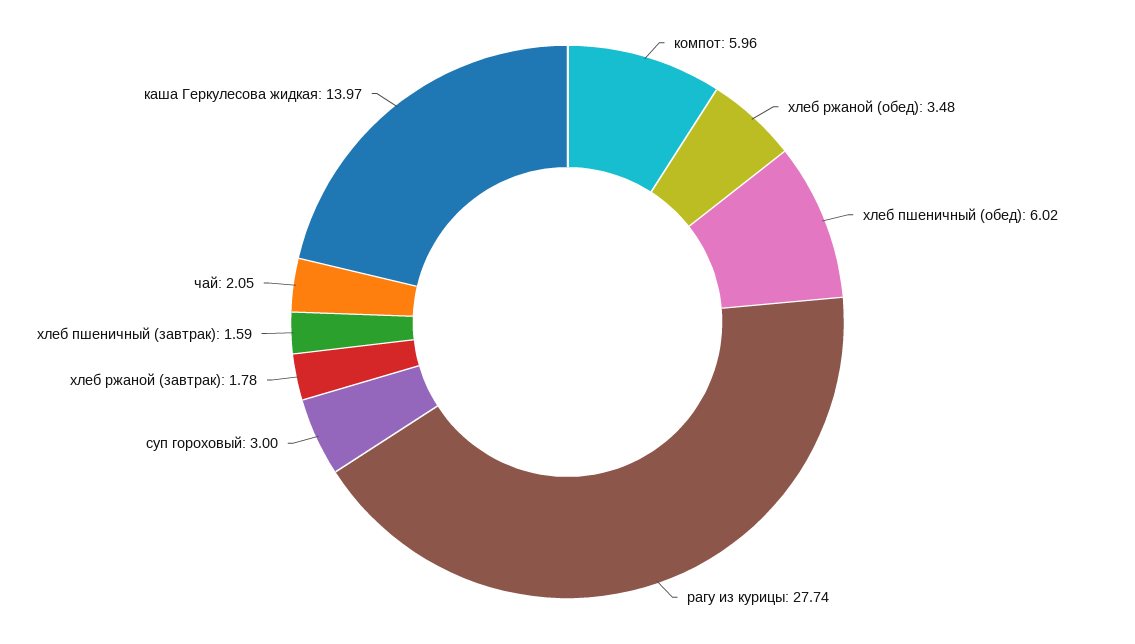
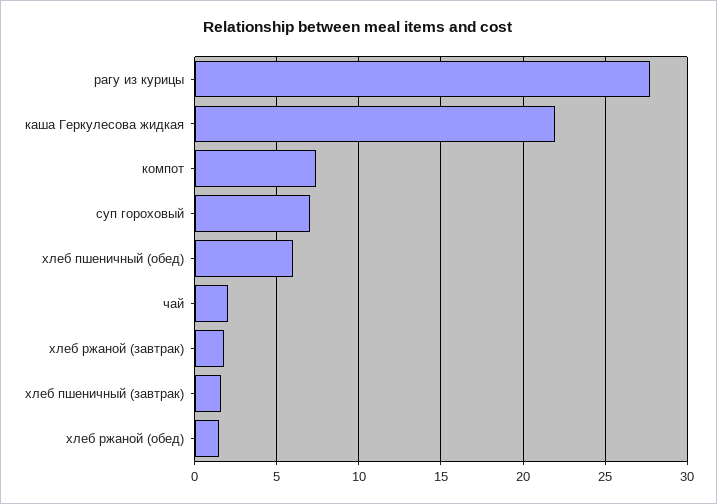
компот: 5.96 -> 7.5
хлеб ржаной (обед): 3.48 -> 1.5
суп гороховый: 3 -> 7
каша Геркулесова жидкая: 13.97 -> 22

